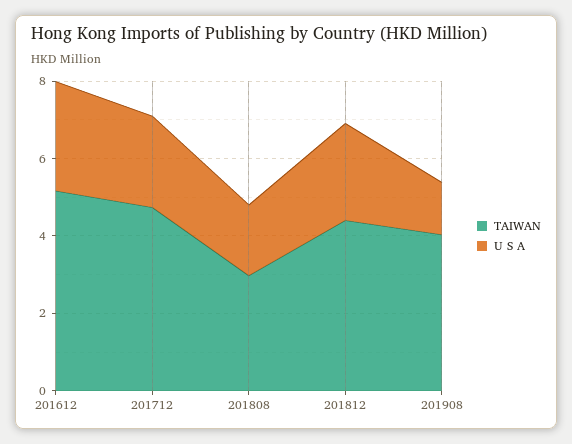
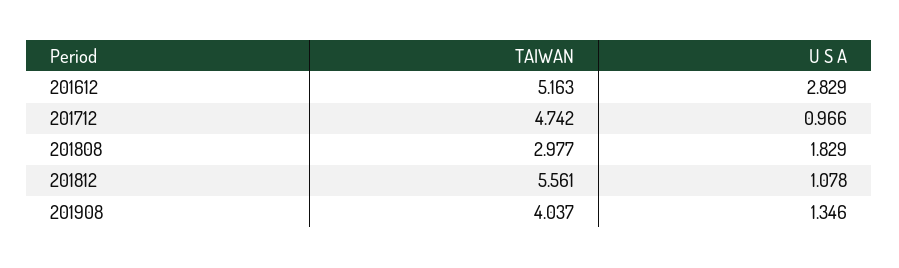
U S A, 201712: 2.5 -> 0.966
TAIWAN, 201812: 4.5 -> 5.561
U S A, 201812: 2.5 -> 1.078

